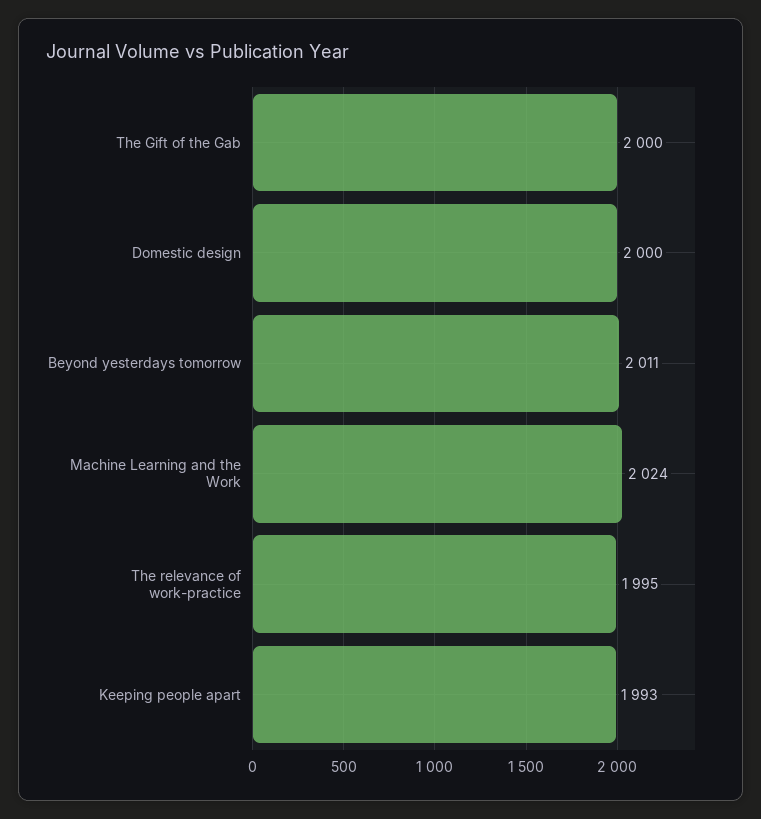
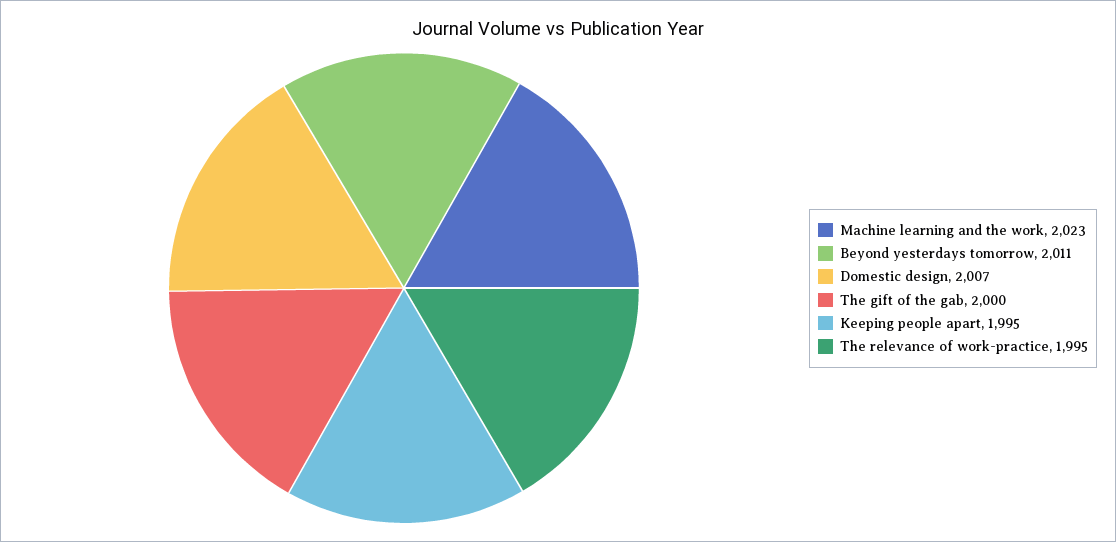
Domestic design: 2000 -> 2007
Machine Learning and the Work: 2024 -> 2023
Keeping people apart: 1993 -> 1995

